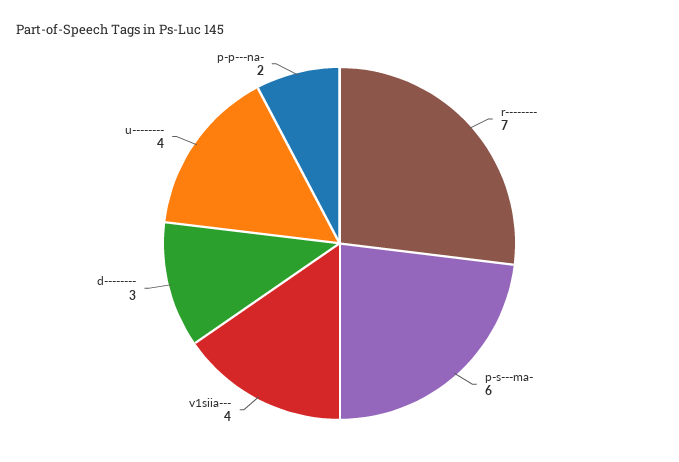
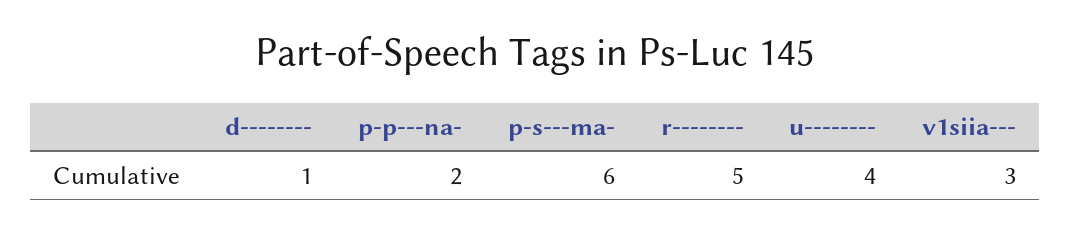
r--------: 7 -> 5
v1siia---: 4 -> 3
d--------: 3 -> 1

